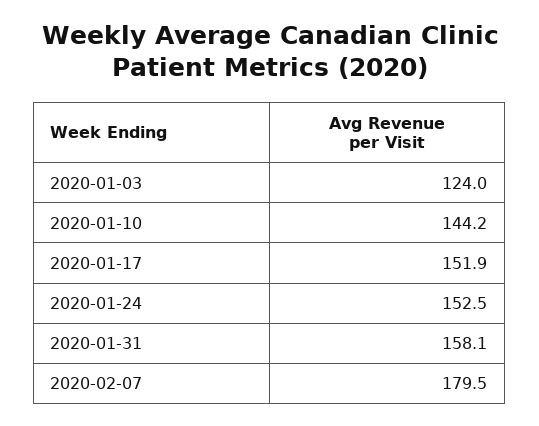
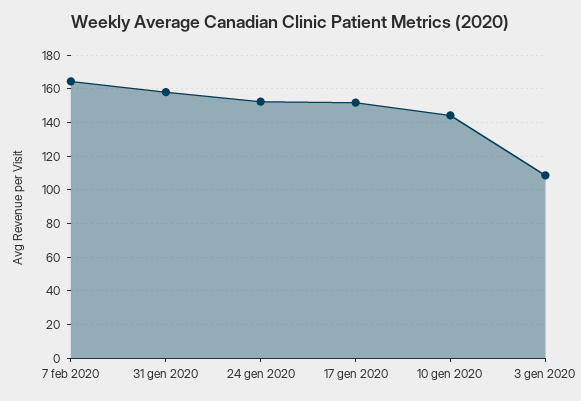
2020-01-03: 124 -> 110
2020-02-07: 179.5 -> 165

